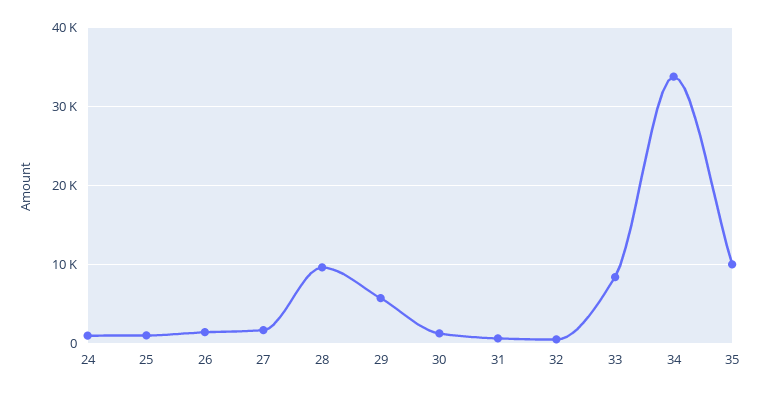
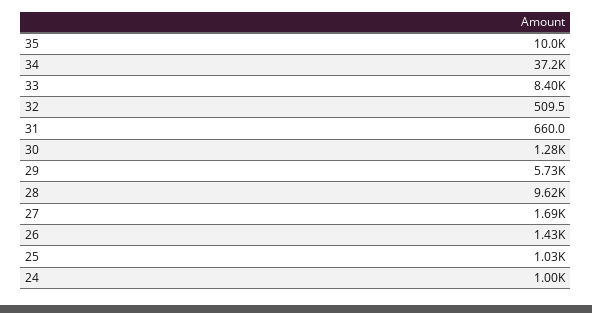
34: 34000 -> 37200

